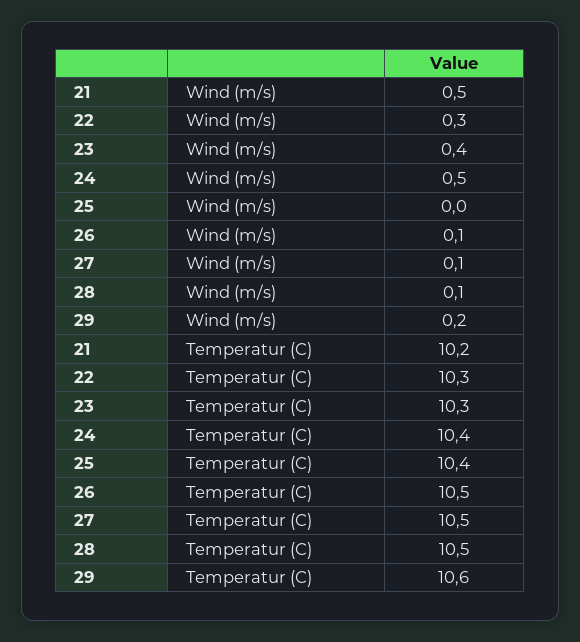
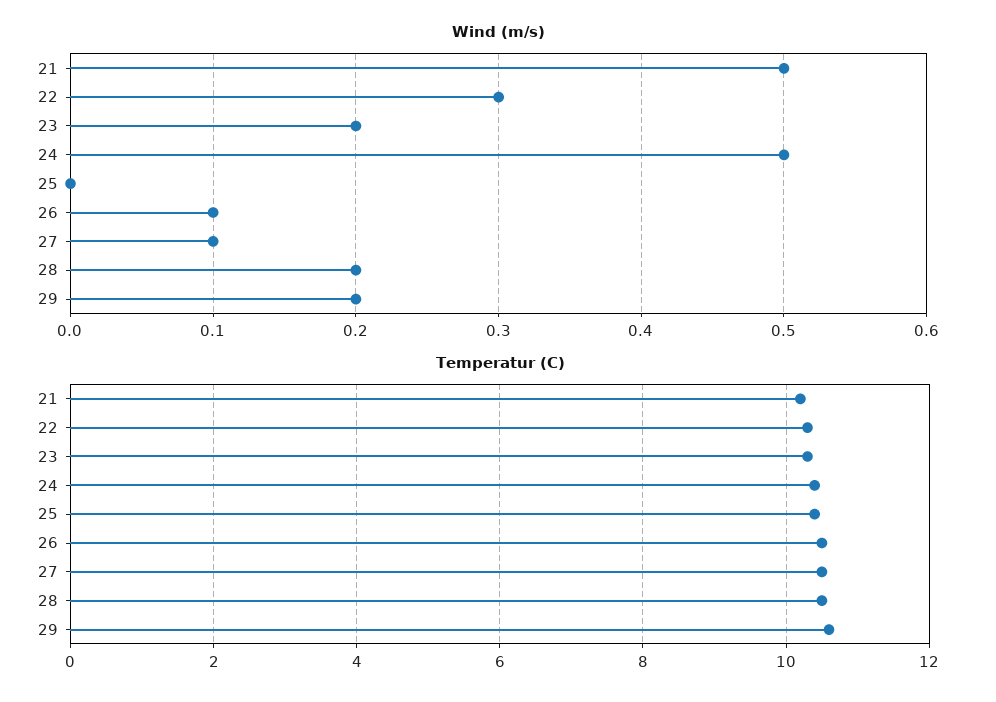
Wind (m/s), 23: 0.4 -> 0.2
Wind (m/s), 28: 0.1 -> 0.2

